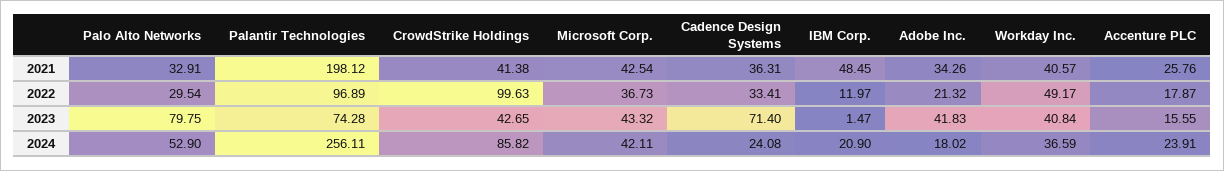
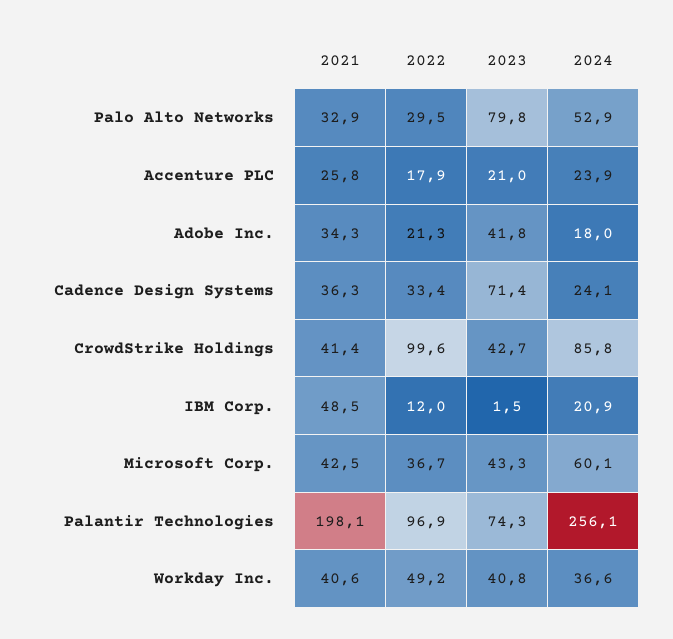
Accenture PLC, 2023: 15.55 -> 21
Microsoft Corp., 2024: 42.11 -> 60.1

